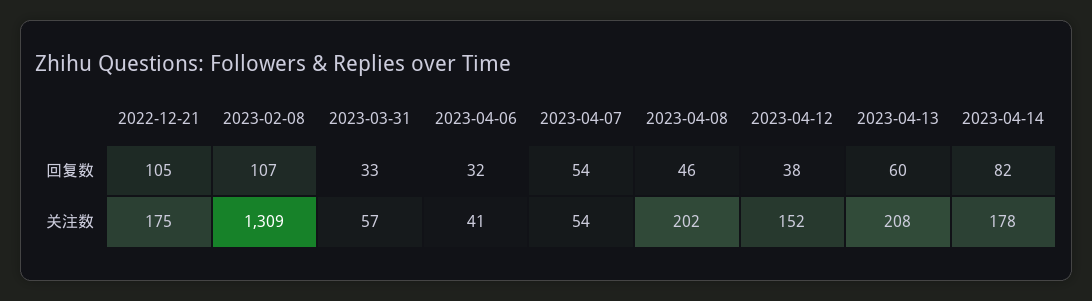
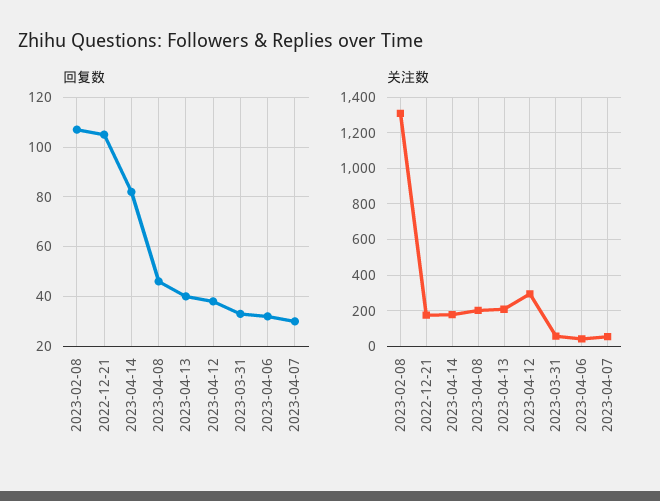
回复数, 2023-04-07: 54 -> 30
回复数, 2023-04-13: 60 -> 40
关注数, 2023-04-12: 152 -> 300

